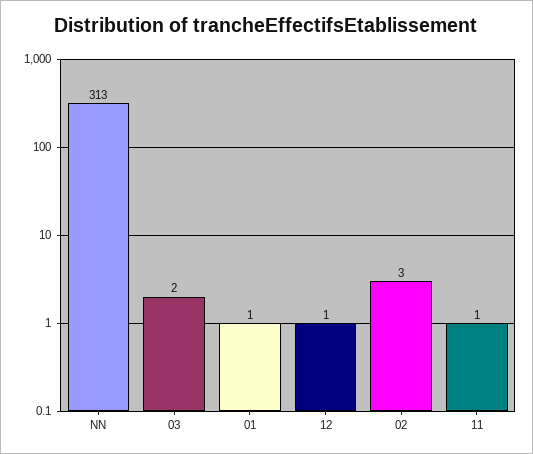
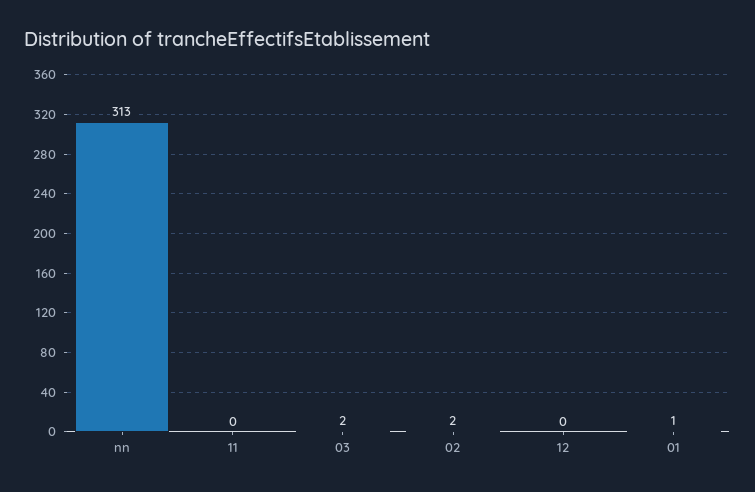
12: 1 -> 0
02: 3 -> 2
11: 1 -> 0

